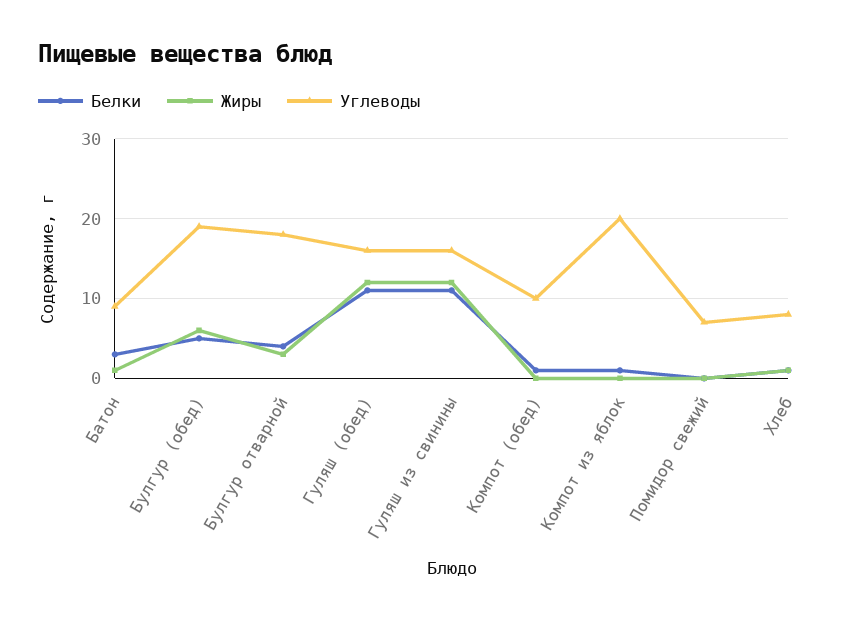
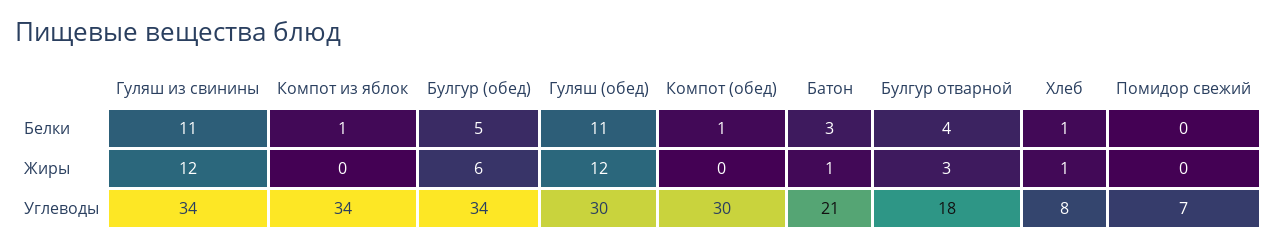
Углеводы, Батон: 9 -> 21
Углеводы, Булгур (обед): 19 -> 34
Углеводы, Гуляш (обед): 16 -> 30
Углеводы, Гуляш из свинины: 16 -> 34
Углеводы, Компот (обед): 10 -> 30
Углеводы, Компот из яблок: 20 -> 34

